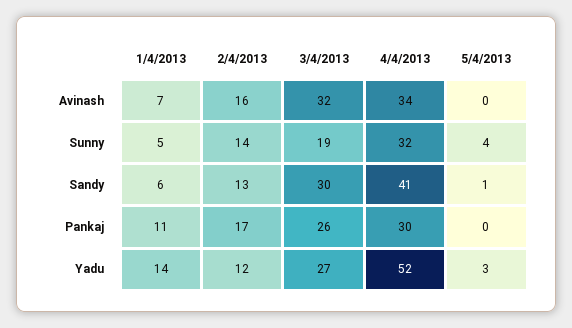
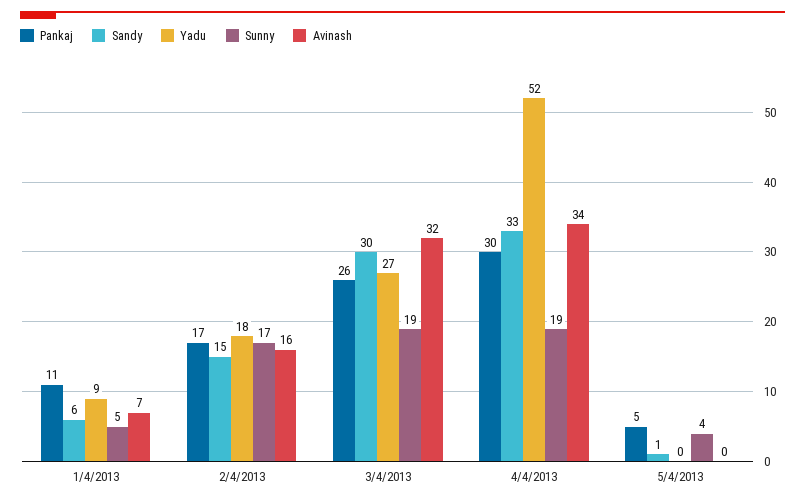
Sunny, 2/4/2013: 14 -> 17
Sunny, 4/4/2013: 32 -> 19
Sandy, 2/4/2013: 13 -> 15
Sandy, 4/4/2013: 41 -> 33
Pankaj, 5/4/2013: 0 -> 5
Yadu, 1/4/2013: 14 -> 9
Yadu, 2/4/2013: 12 -> 18
Yadu, 5/4/2013: 3 -> 0

